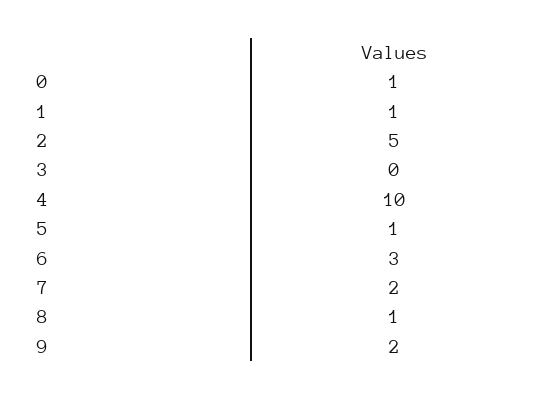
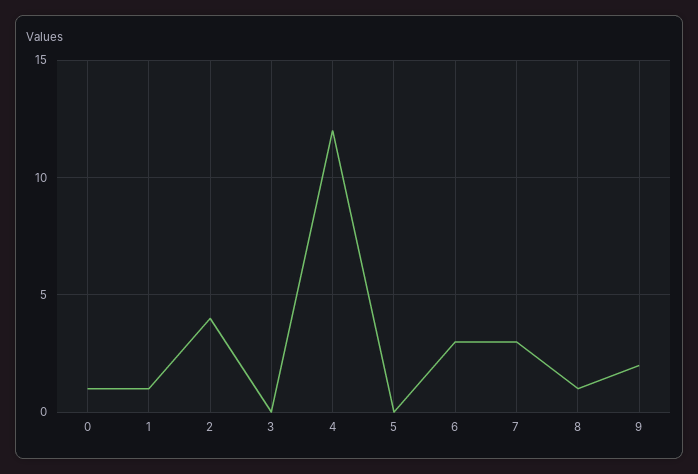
2: 5 -> 4
4: 10 -> 12
5: 1 -> 0
7: 2 -> 3

